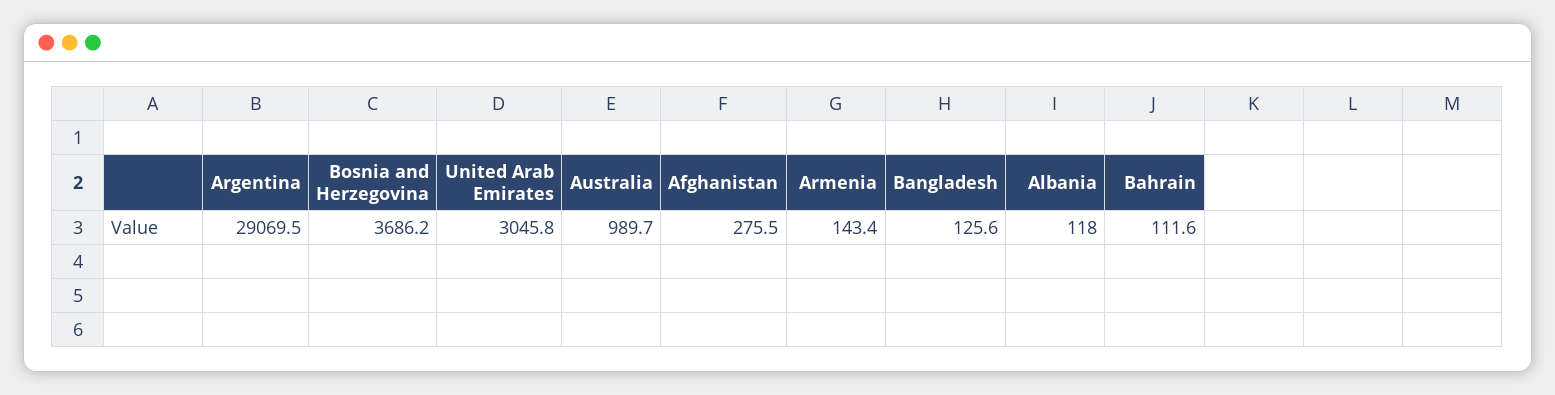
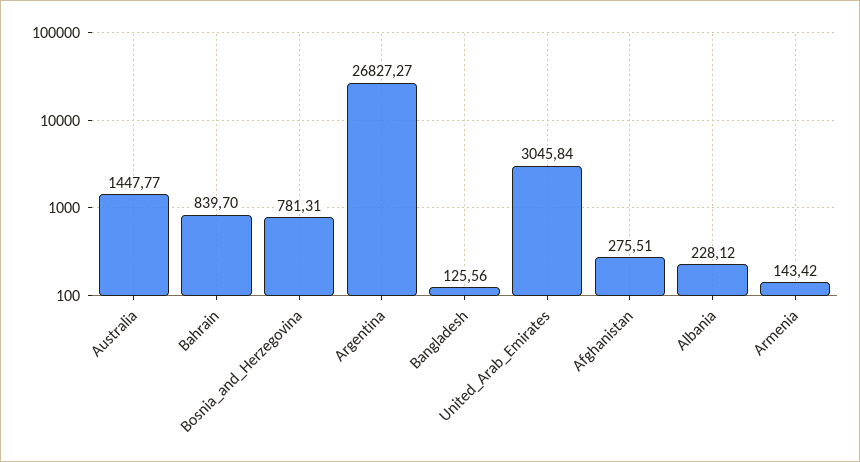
Argentina: 29069.5 -> 26827.27
Bosnia and Herzegovina: 3686.2 -> 781.31
Australia: 989.7 -> 1447.77
Albania: 118 -> 228.12
Bahrain: 111.6 -> 839.7

